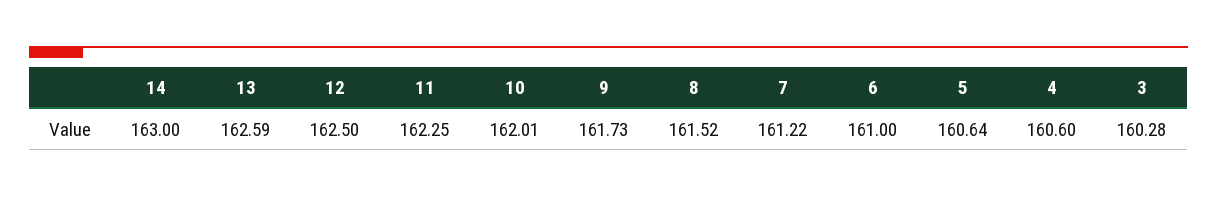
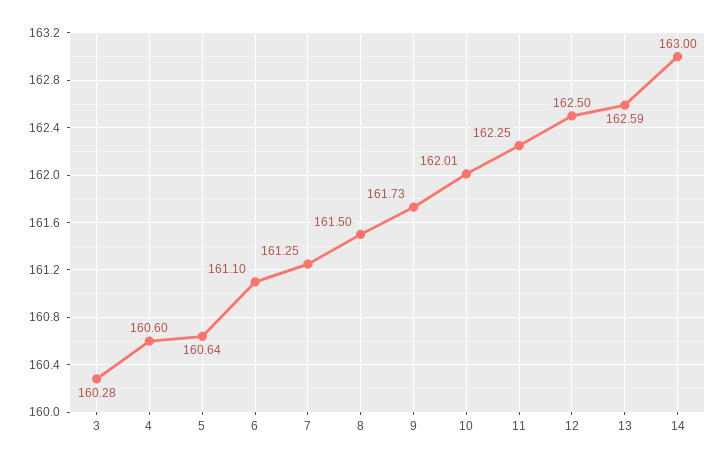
8: 161.52 -> 161.5
7: 161.22 -> 161.25
6: 161 -> 161.1

